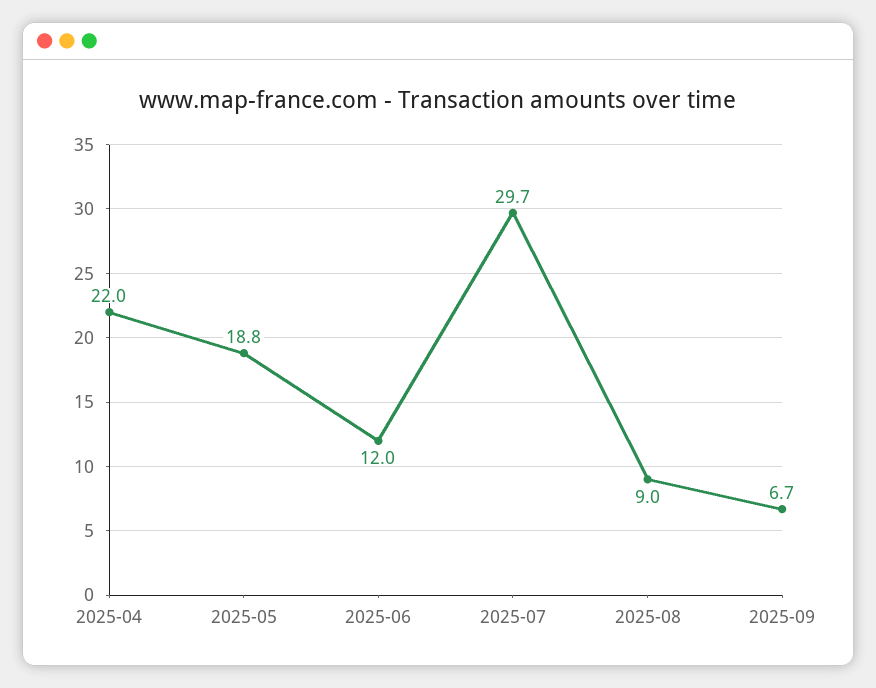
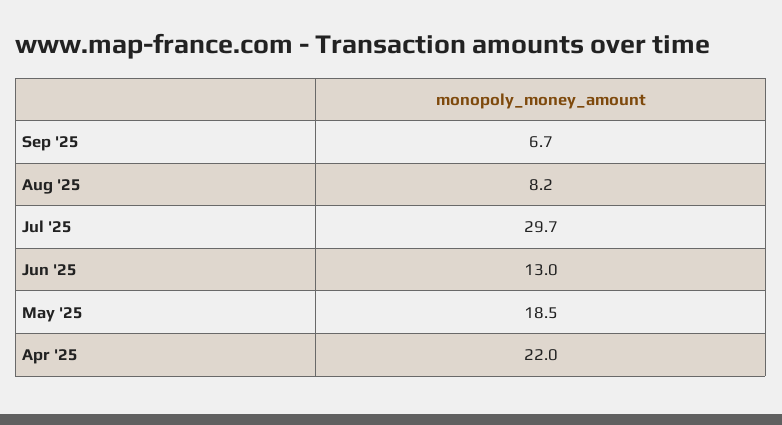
2025-05: 18.8 -> 18.5
2025-06: 12 -> 13
2025-08: 9 -> 8.2

